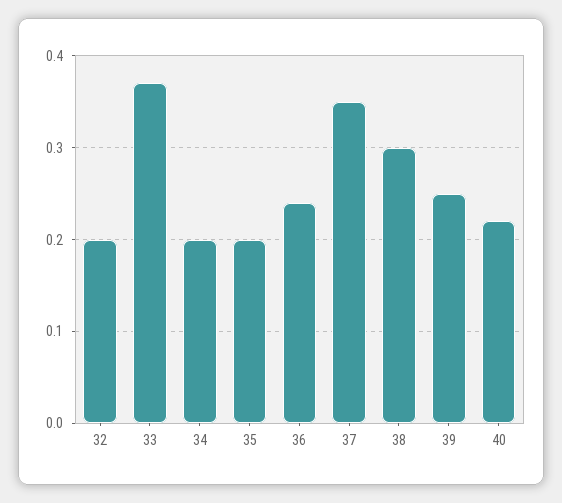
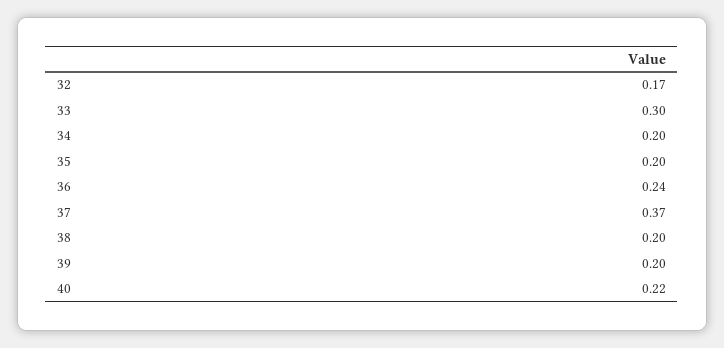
32: 0.2 -> 0.17
33: 0.37 -> 0.3
37: 0.35 -> 0.37
38: 0.3 -> 0.2
39: 0.25 -> 0.2

